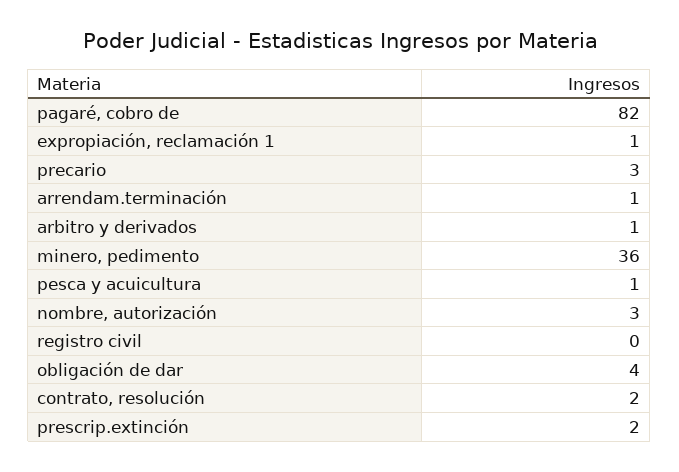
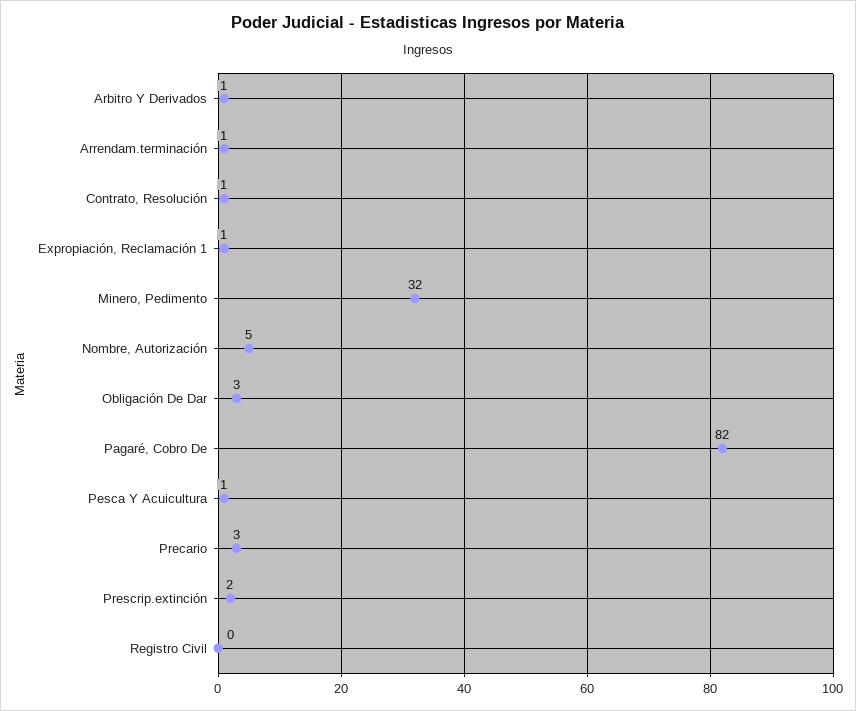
minero, pedimento: 36 -> 32
nombre, autorización: 3 -> 5
obligación de dar: 4 -> 3
contrato, resolución: 2 -> 1

